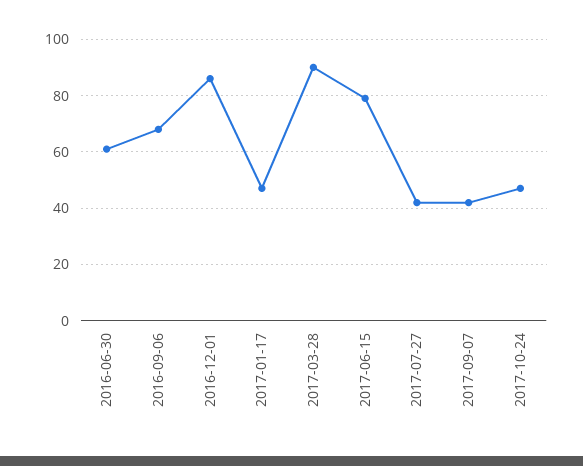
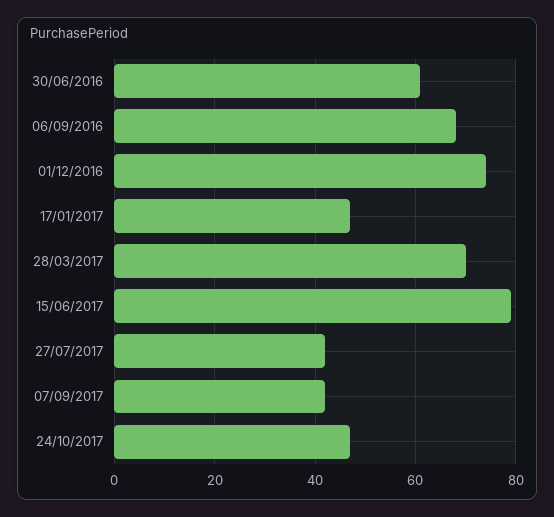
2016-12-01: 85 -> 75
2017-03-28: 90 -> 70

